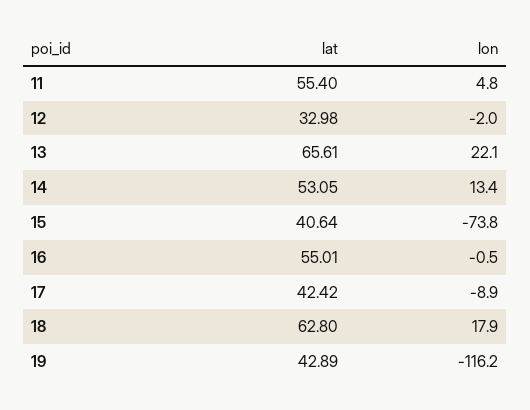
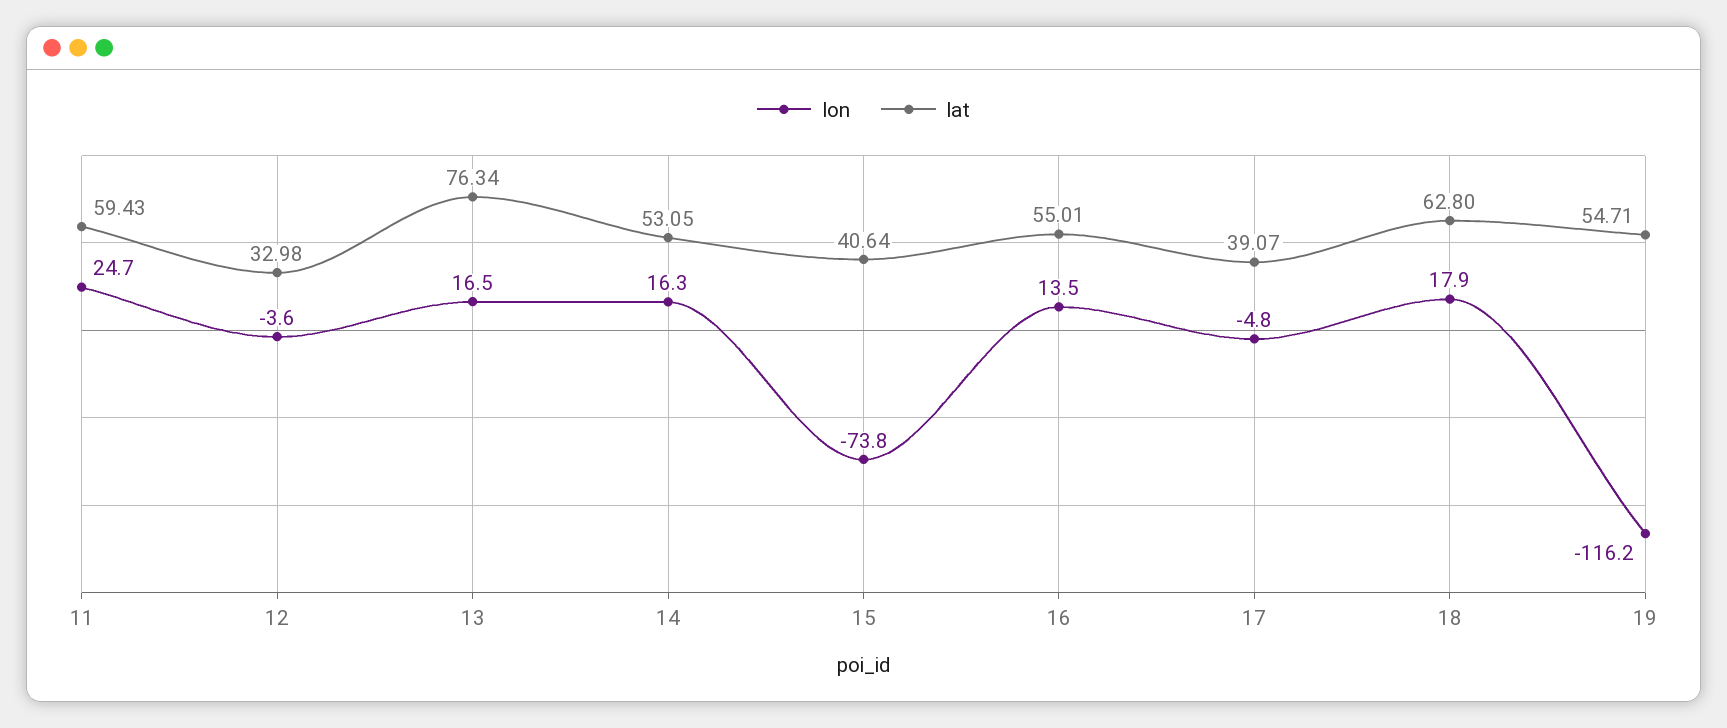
lat, 11: 55.4 -> 59.43
lon, 11: 4.8 -> 24.7
lon, 12: -2 -> -3.6
lat, 13: 65.61 -> 76.34
lon, 13: 22.1 -> 16.5
lon, 14: 13.4 -> 16.3
lon, 16: -0.5 -> 13.5
lat, 17: 42.42 -> 39.07
lon, 17: -8.9 -> -4.8
lat, 19: 42.89 -> 54.71

